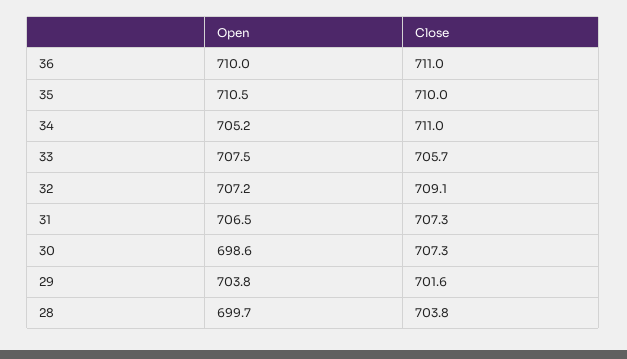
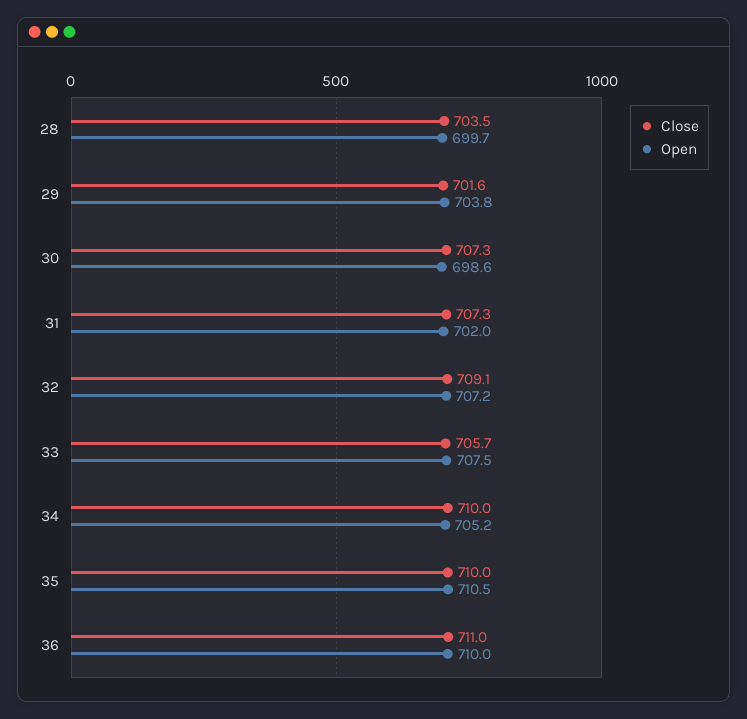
Close, 34: 711 -> 710
Open, 31: 706.5 -> 702
Close, 28: 703.8 -> 703.5

